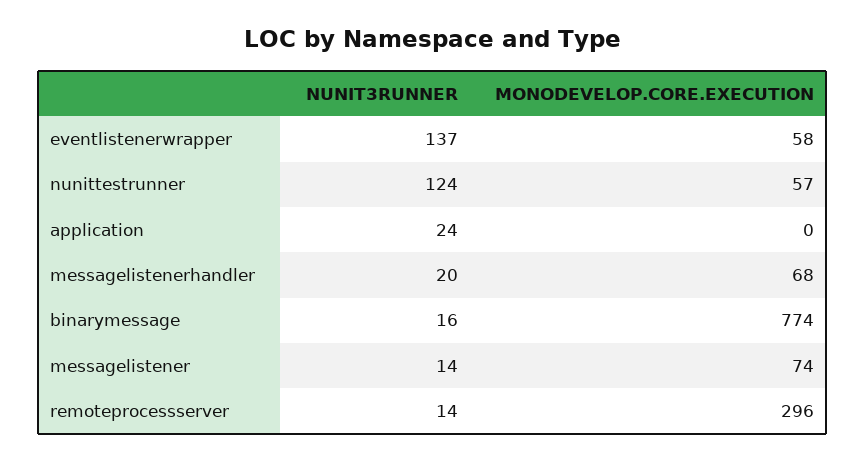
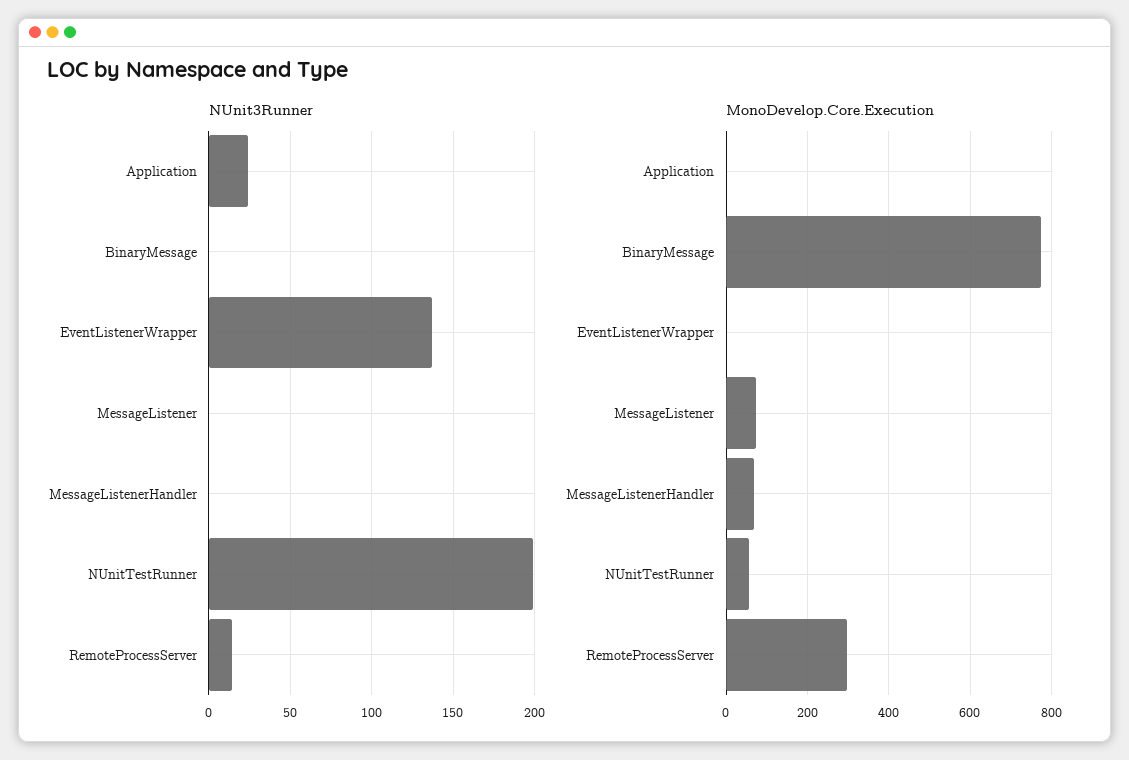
MONODEVELOP.CORE.EXECUTION, eventlistenerwrapper: 58 -> 0
NUNIT3RUNNER, nunittestrunner: 124 -> 200
NUNIT3RUNNER, messagelistenerhandler: 20 -> 0
NUNIT3RUNNER, binarymessage: 16 -> 0
NUNIT3RUNNER, messagelistener: 14 -> 0

